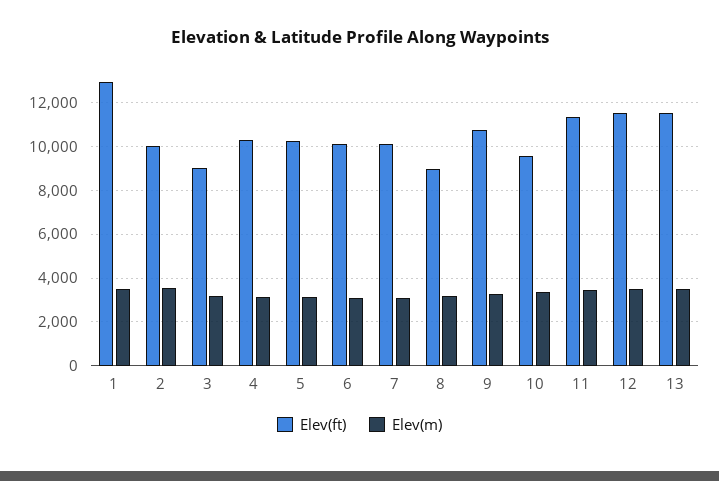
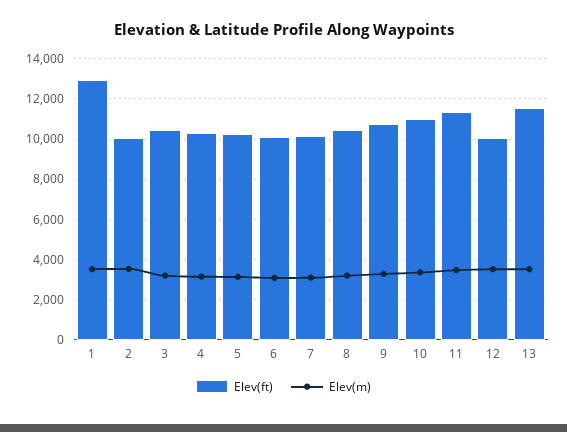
Elev(ft), 3: 9000 -> 10500
Elev(ft), 8: 9000 -> 10500
Elev(ft), 10: 9500 -> 11000
Elev(ft), 12: 11500 -> 10000

